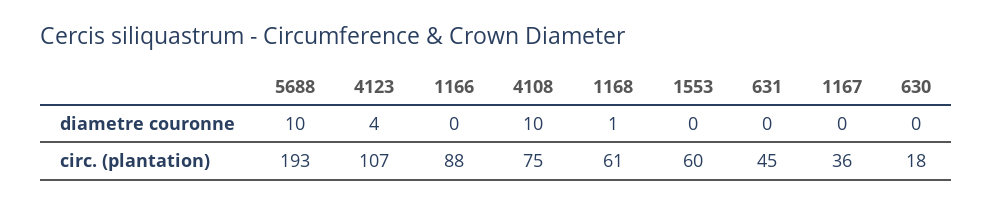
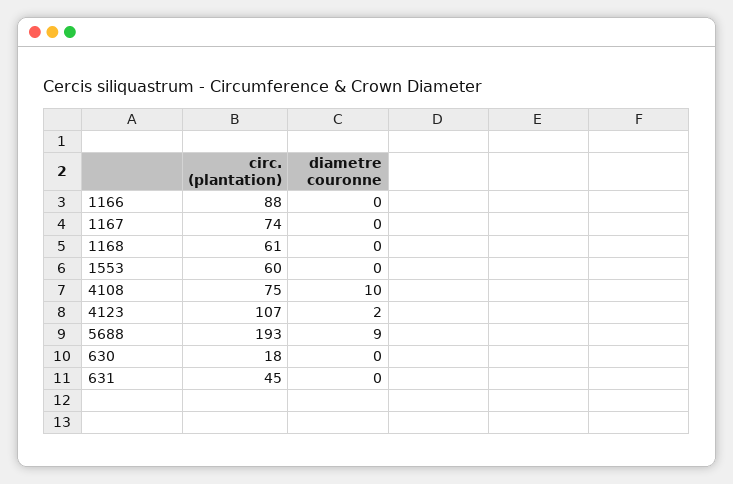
5688, diametre couronne: 10 -> 9
4123, diametre couronne: 4 -> 2
1168, diametre couronne: 1 -> 0
1167, circ. (plantation): 36 -> 74

